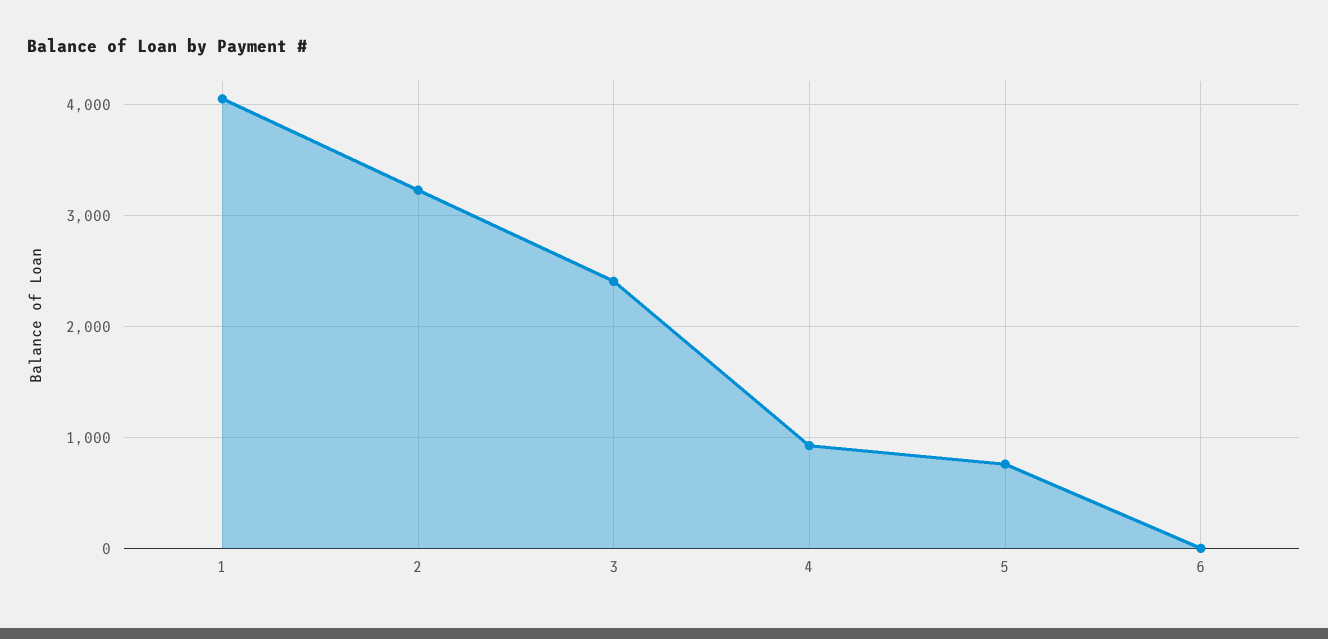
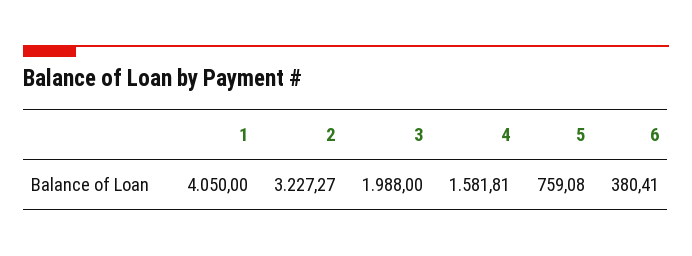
3: 2400 -> 1988
4: 900 -> 1581.81
6: 0 -> 380.41

